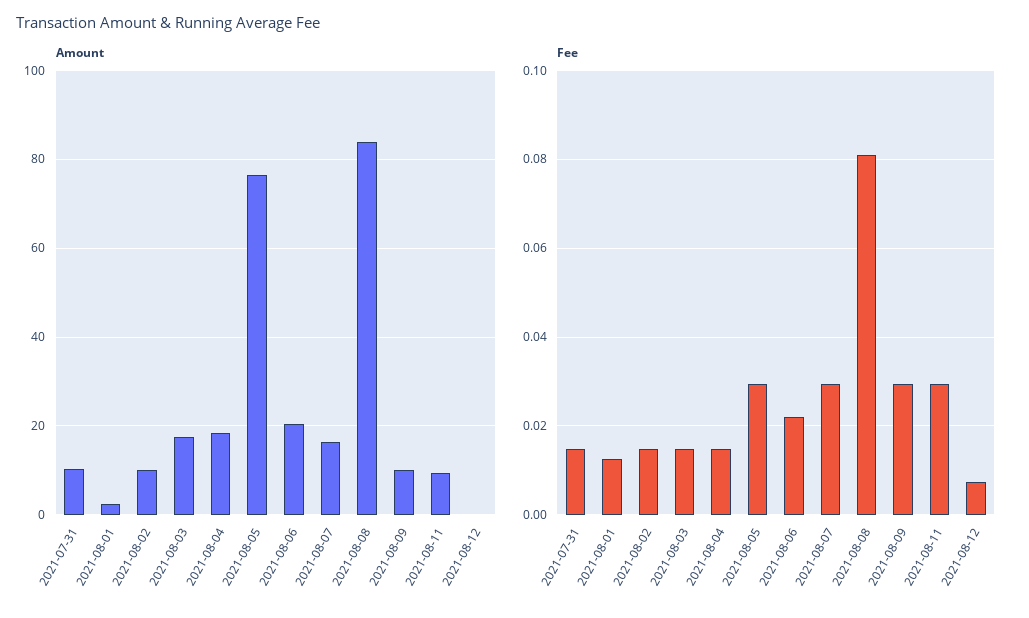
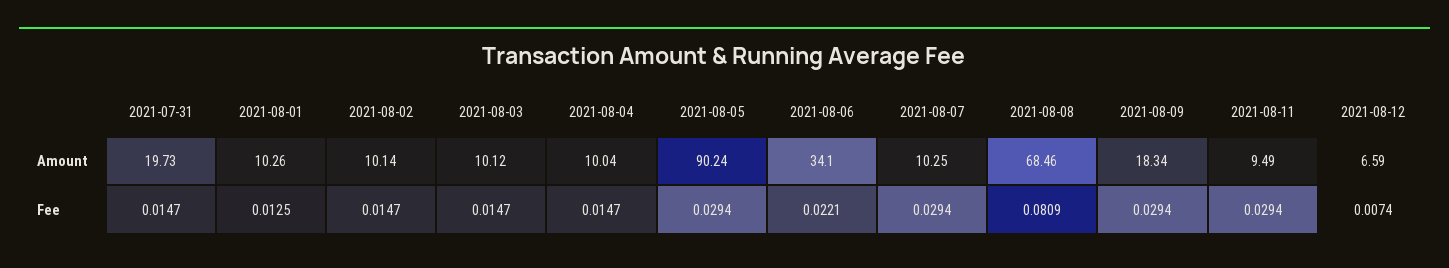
Amount, 2021-07-31: 10 -> 19.73
Amount, 2021-08-01: 2 -> 10.26
Amount, 2021-08-03: 18 -> 10.12
Amount, 2021-08-04: 18 -> 10.04
Amount, 2021-08-05: 76 -> 90.24
Amount, 2021-08-06: 20 -> 34.1
Amount, 2021-08-07: 16 -> 10.25
Amount, 2021-08-08: 84 -> 68.46
Amount, 2021-08-09: 10 -> 18.34
Amount, 2021-08-12: 0 -> 6.59

